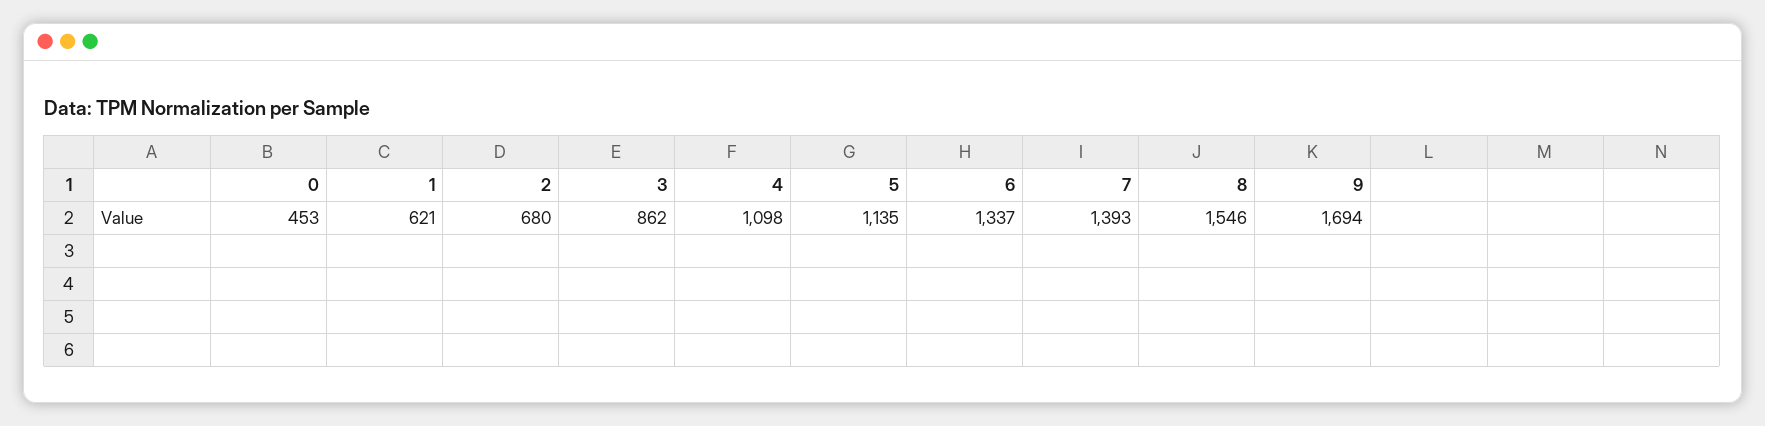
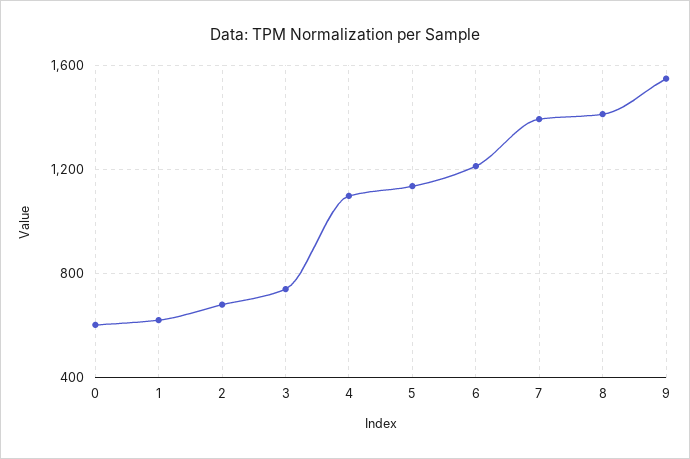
0: 453 -> 600
3: 862 -> 750
6: 1337 -> 1200
8: 1546 -> 1400
9: 1694 -> 1550

